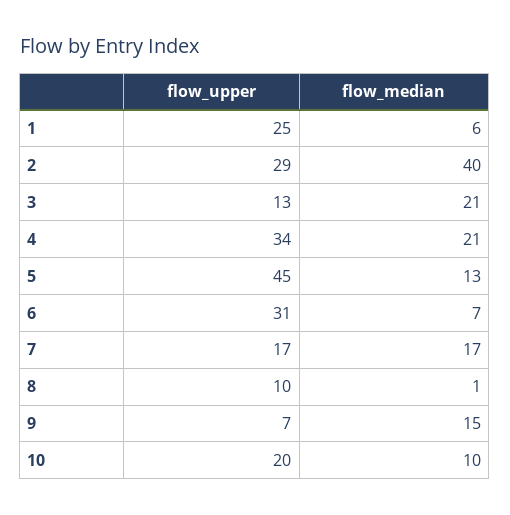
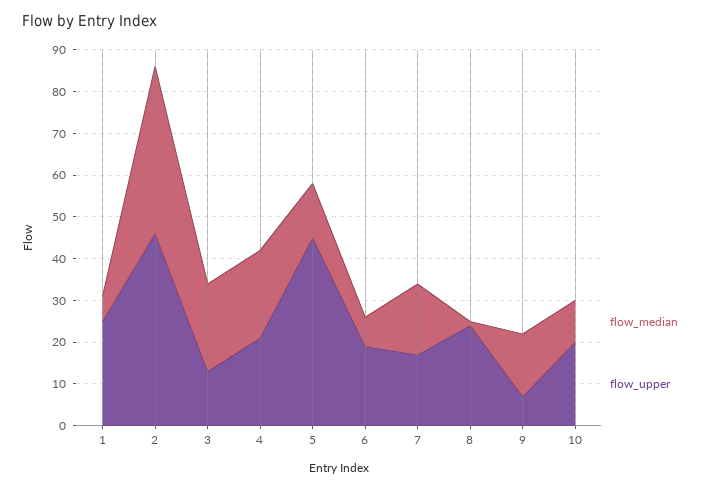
flow_upper, 2: 29 -> 45
flow_upper, 4: 34 -> 20
flow_upper, 6: 31 -> 20
flow_upper, 8: 10 -> 25

